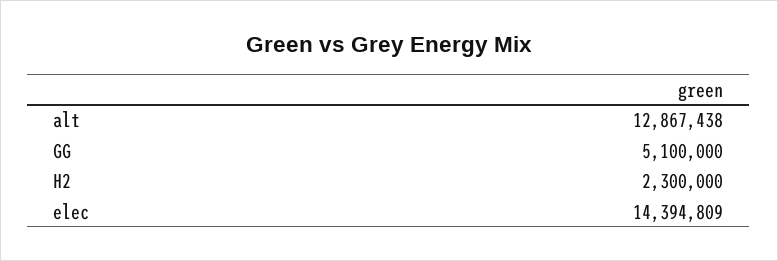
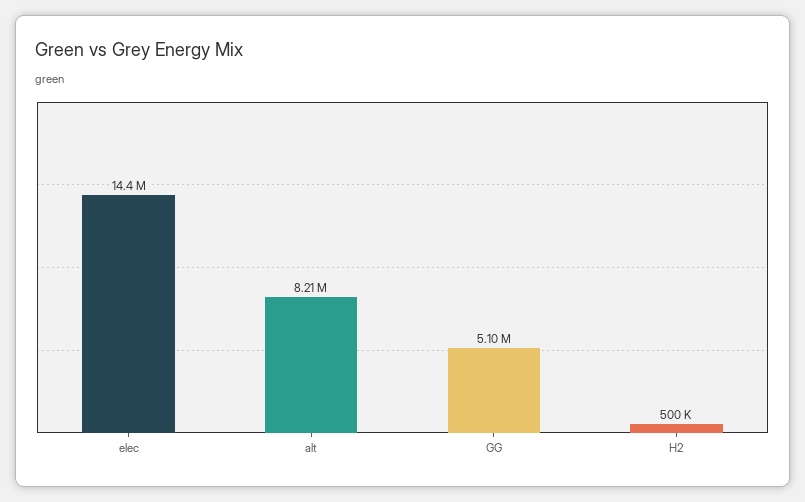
alt: 12867438 -> 8210000
H2: 2300000 -> 500000

